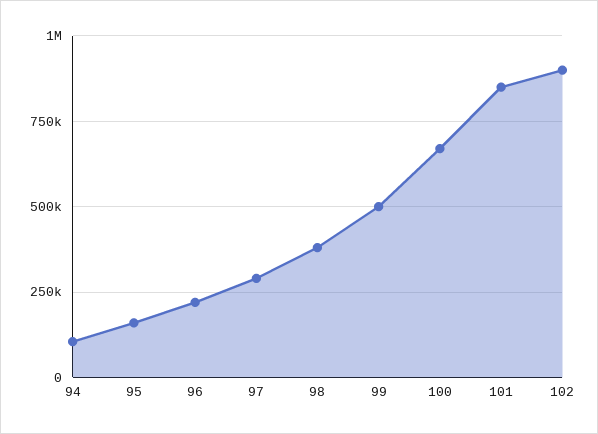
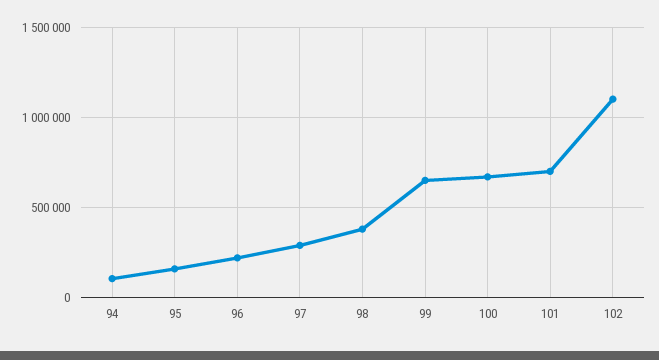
99: 500000 -> 650000
101: 850000 -> 700000
102: 900000 -> 1100000

